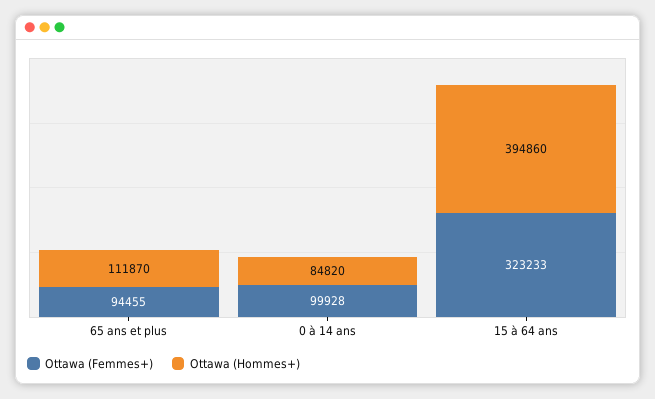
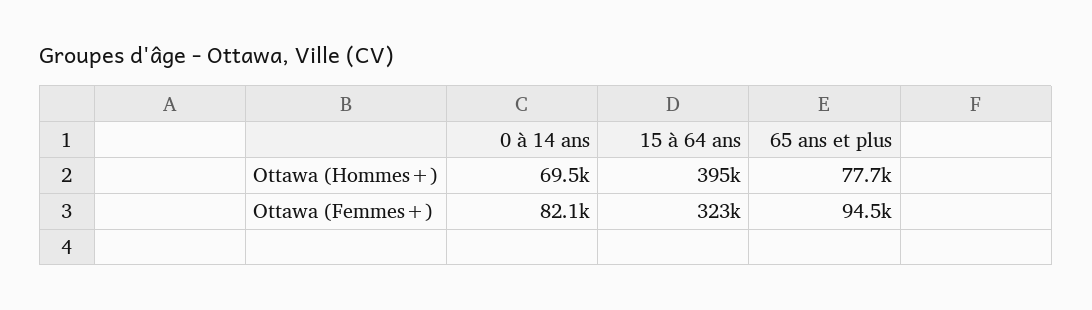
Ottawa (Hommes+), 65 ans et plus: 111870 -> 77700
Ottawa (Femmes+), 0 à 14 ans: 99928 -> 82100
Ottawa (Hommes+), 0 à 14 ans: 84820 -> 69500

